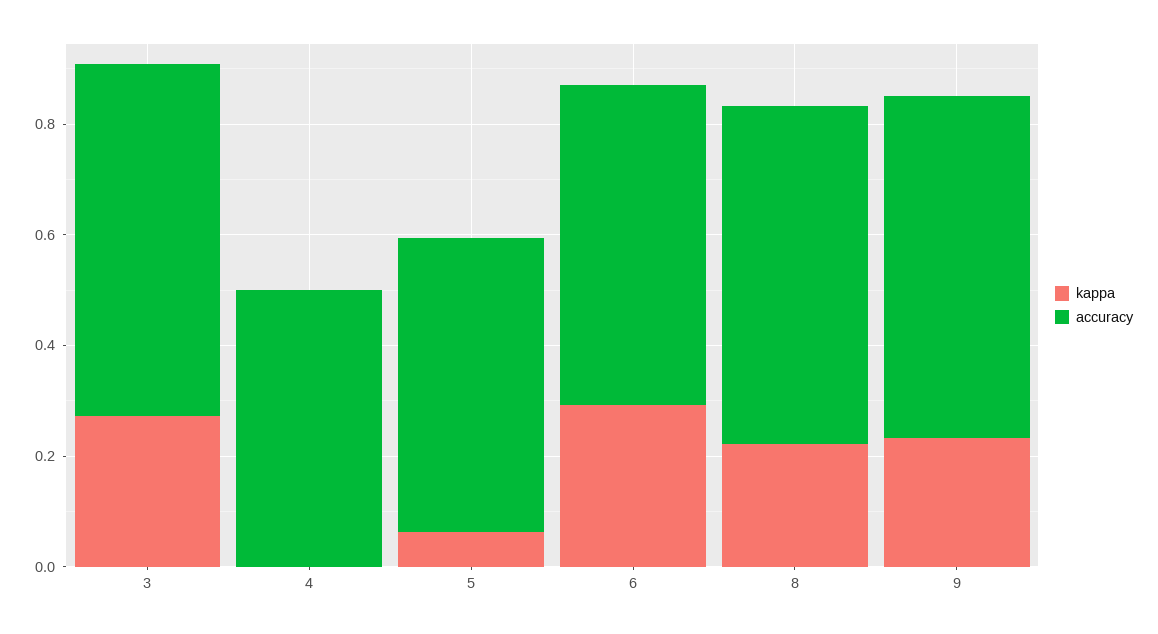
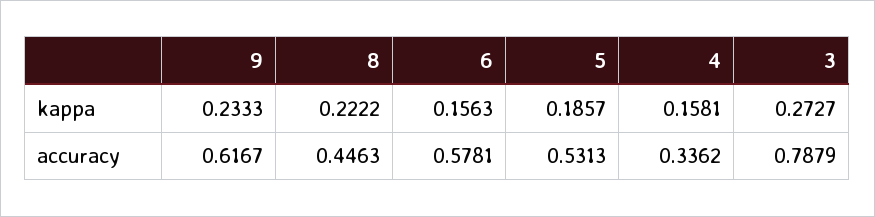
accuracy, 3: 0.65 -> 0.7879
kappa, 4: 0 -> 0.1581
accuracy, 4: 0.5 -> 0.3362
kappa, 5: 0.05 -> 0.1857
kappa, 6: 0.3 -> 0.1563
accuracy, 8: 0.6 -> 0.4463

